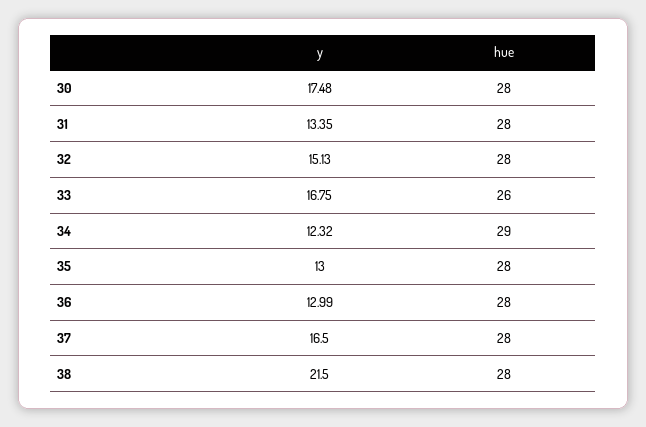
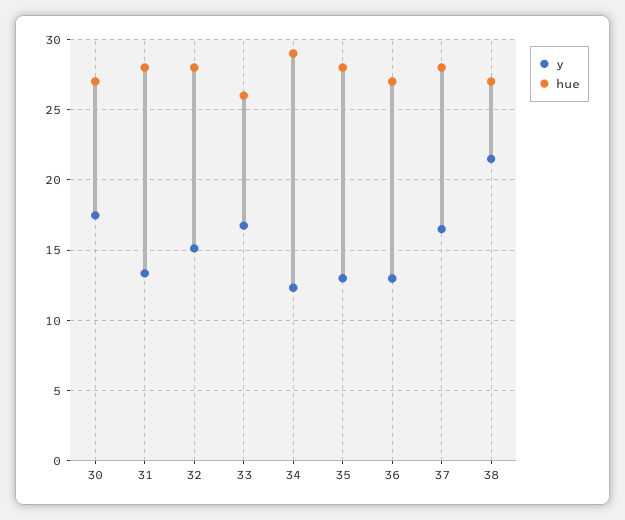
hue, 30: 28 -> 27
hue, 36: 28 -> 27
hue, 38: 28 -> 27

